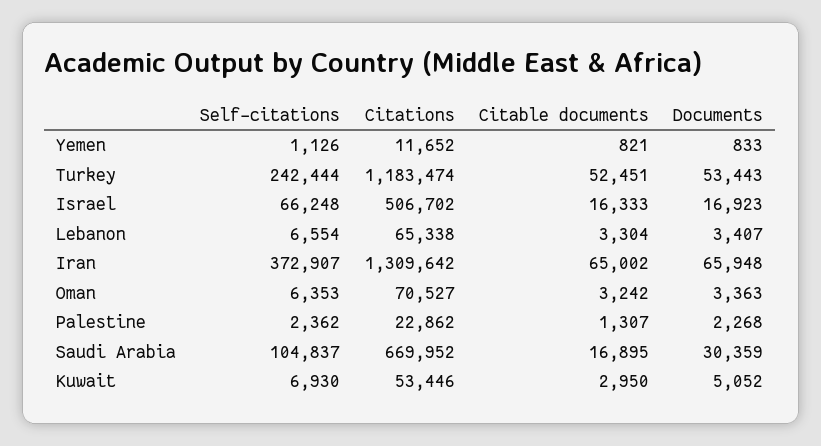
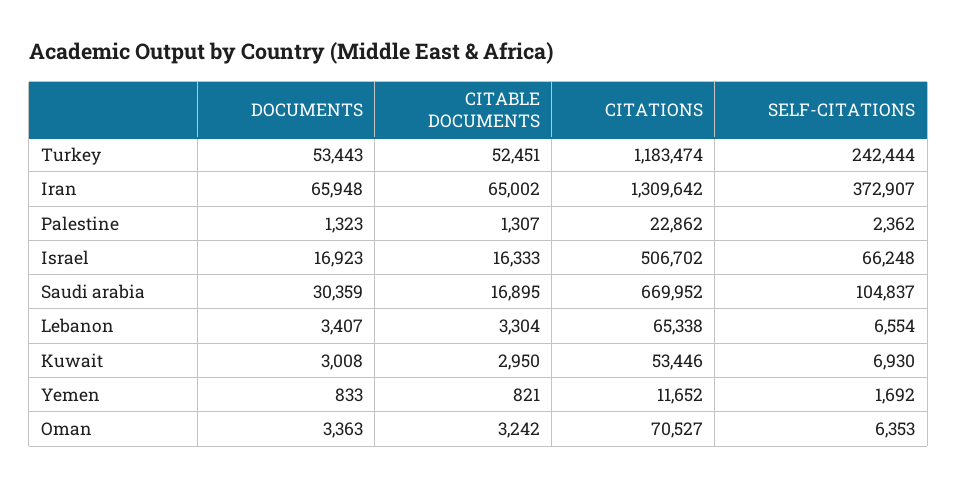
Self-citations, Yemen: 1126 -> 1692
Documents, Palestine: 2268 -> 1323
Documents, Kuwait: 5052 -> 3008

